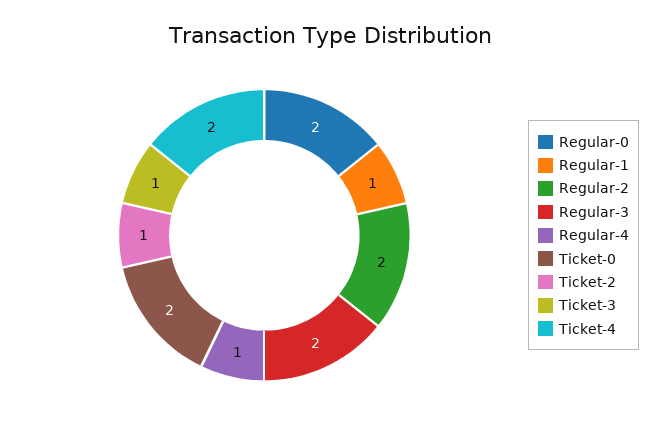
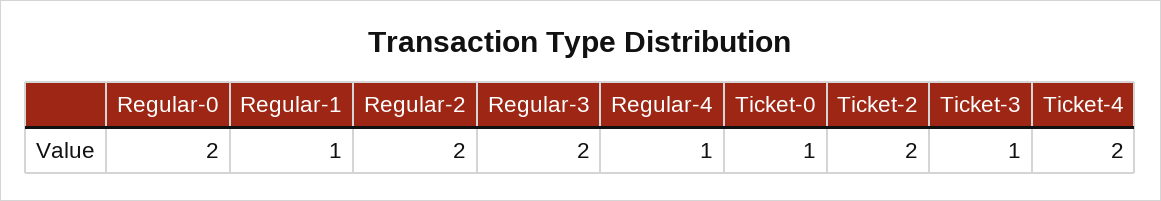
Ticket-0: 2 -> 1
Ticket-2: 1 -> 2

